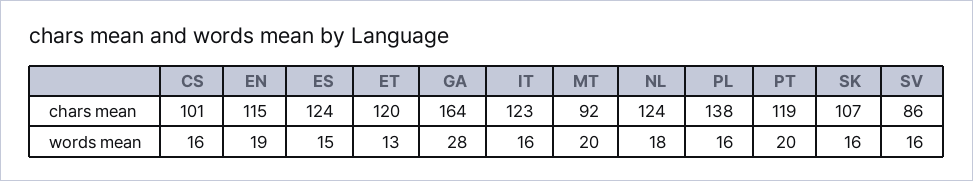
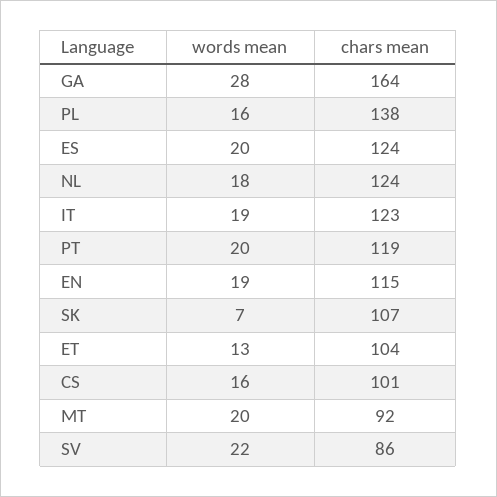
ET, chars mean: 120 -> 104
ES, words mean: 15 -> 20
IT, words mean: 16 -> 19
SK, words mean: 16 -> 7
SV, words mean: 16 -> 22

